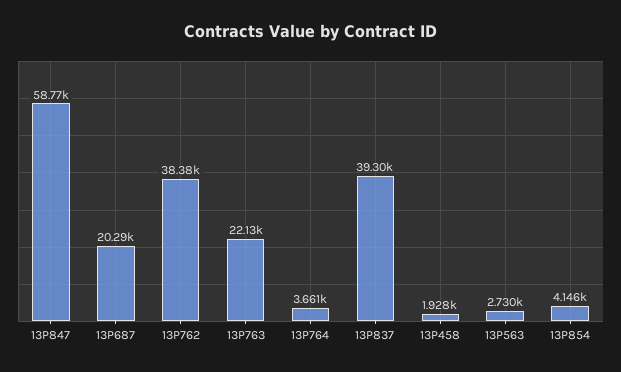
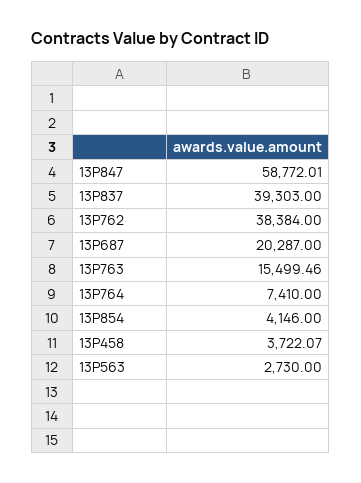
13P763: 22130 -> 15499.46
13P764: 3661 -> 7410
13P458: 1928 -> 3722.07

